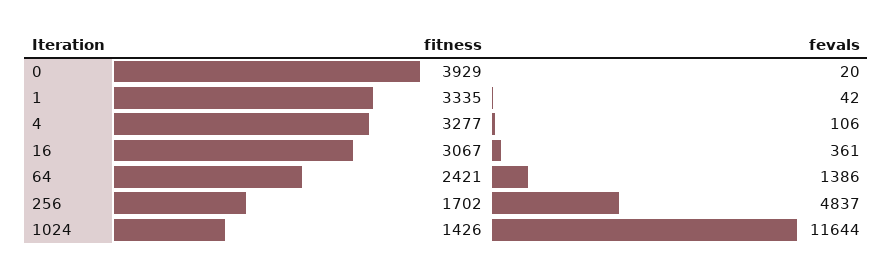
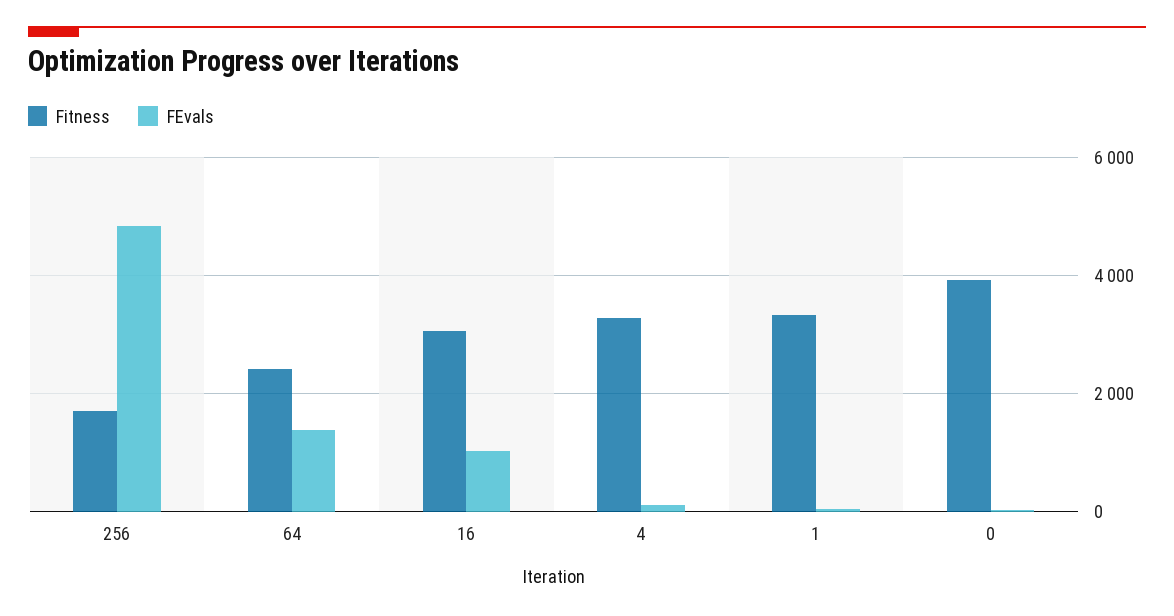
fevals, 16: 361 -> 1000
fitness, 1024: 1426 -> none
fevals, 1024: 11644 -> none

